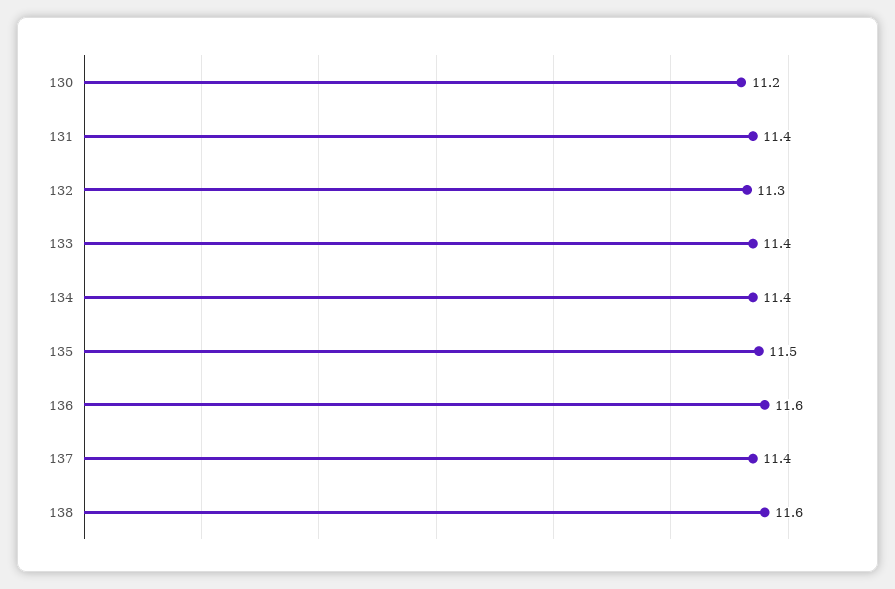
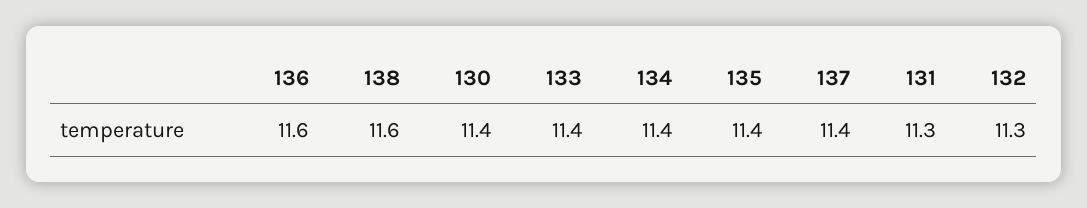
130: 11.2 -> 11.4
131: 11.4 -> 11.3
135: 11.5 -> 11.4

